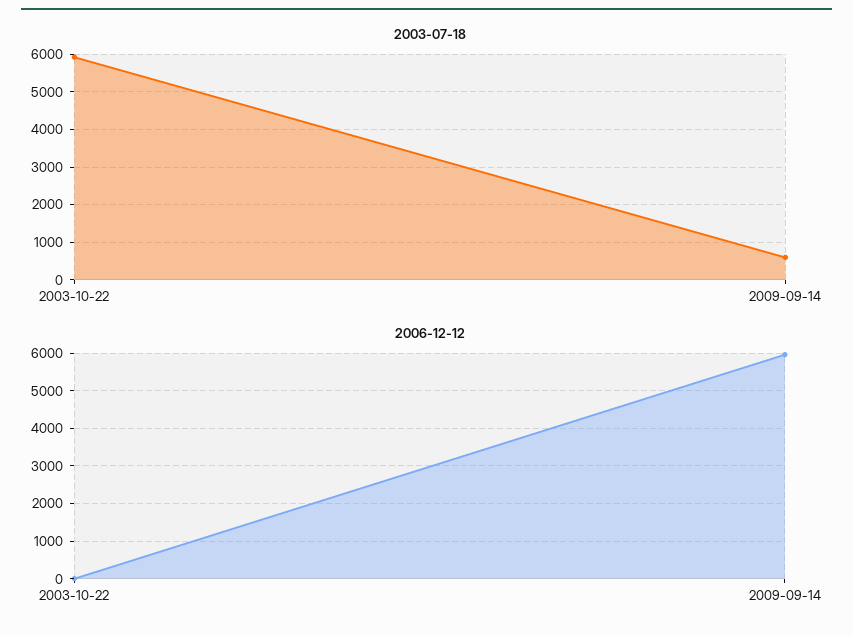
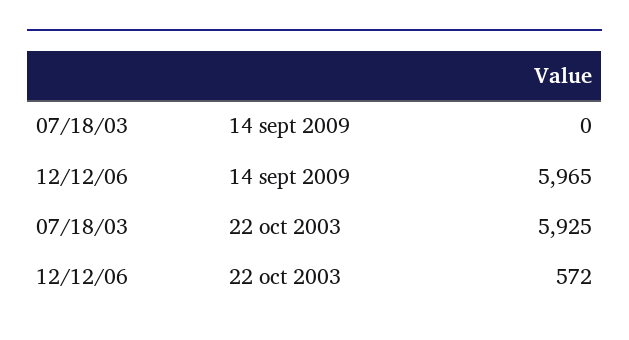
2003-07-18, 2009-09-14: 600 -> 0
2006-12-12, 2003-10-22: 0 -> 572

